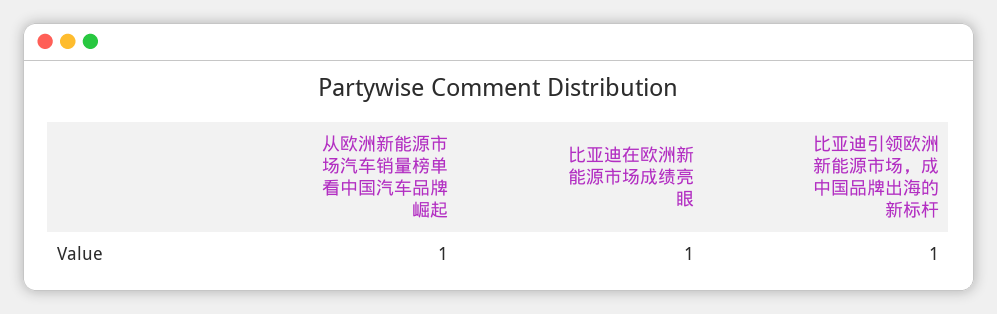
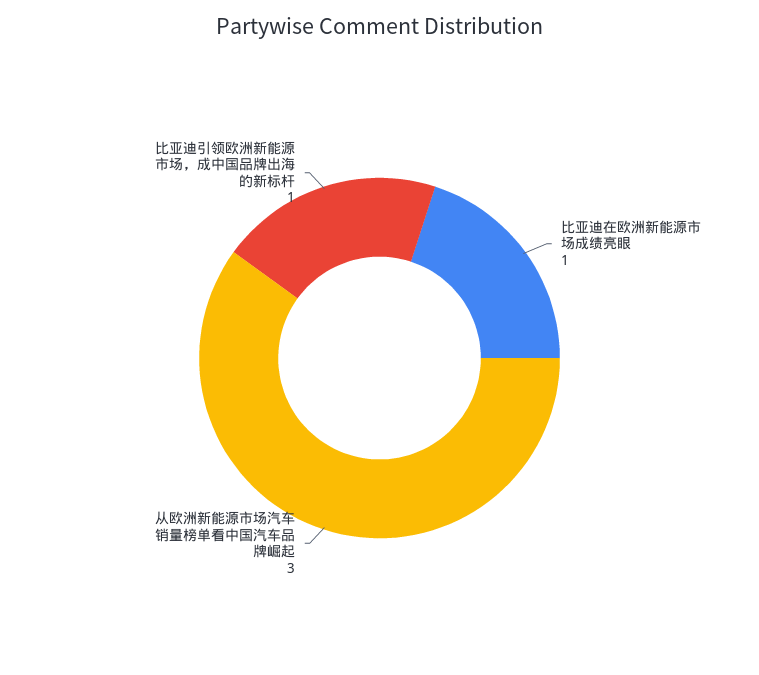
从欧洲新能源市场汽车销量榜单看中国汽车品牌崛起: 1 -> 3

